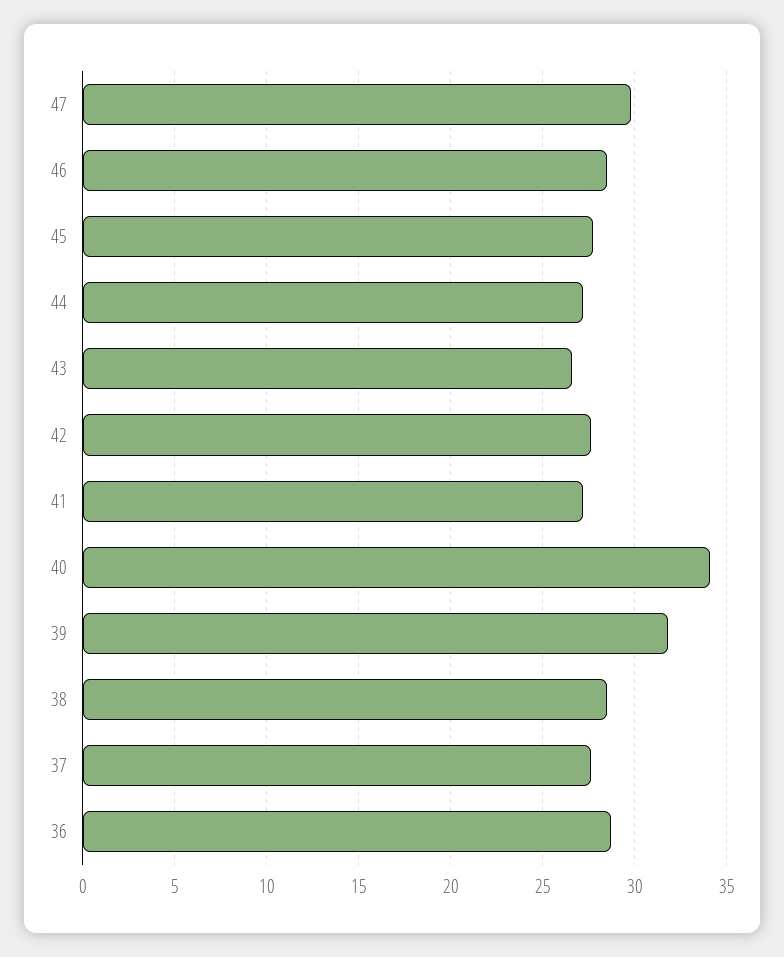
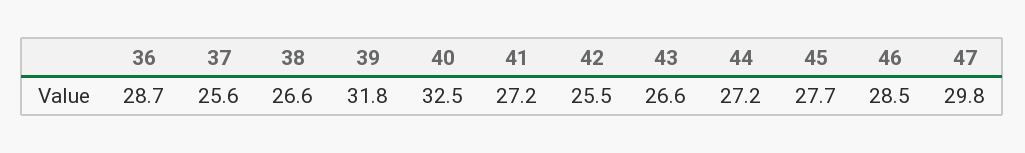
42: 27.5 -> 25.5
40: 34 -> 32.5
38: 28.5 -> 26.6
37: 27.5 -> 25.6

